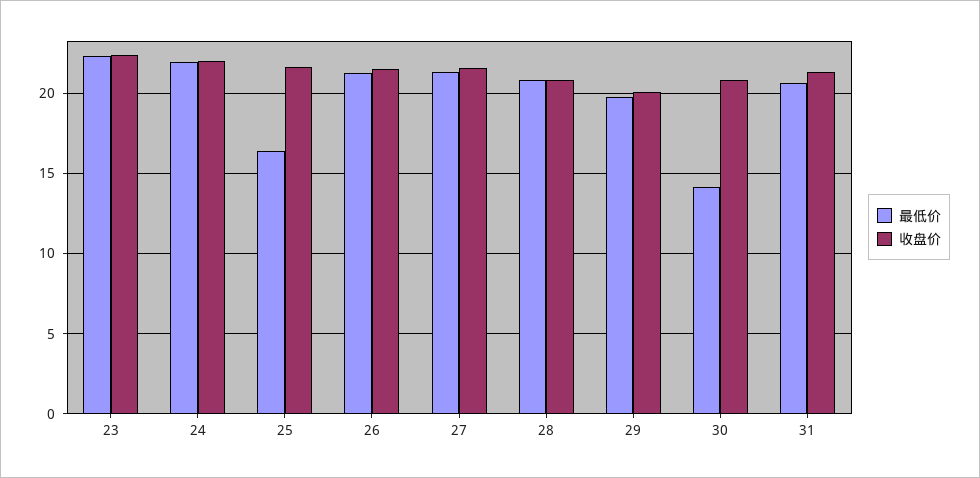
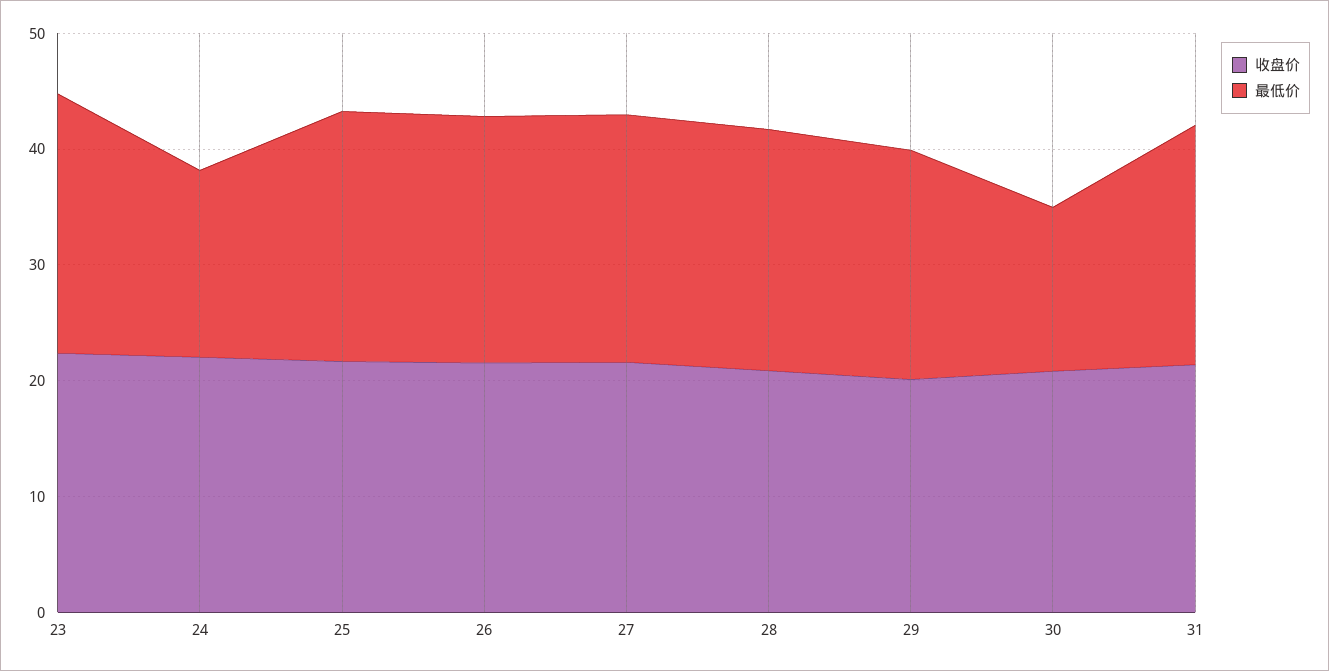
最低价, 24: 22 -> 16
最低价, 25: 16.5 -> 22

